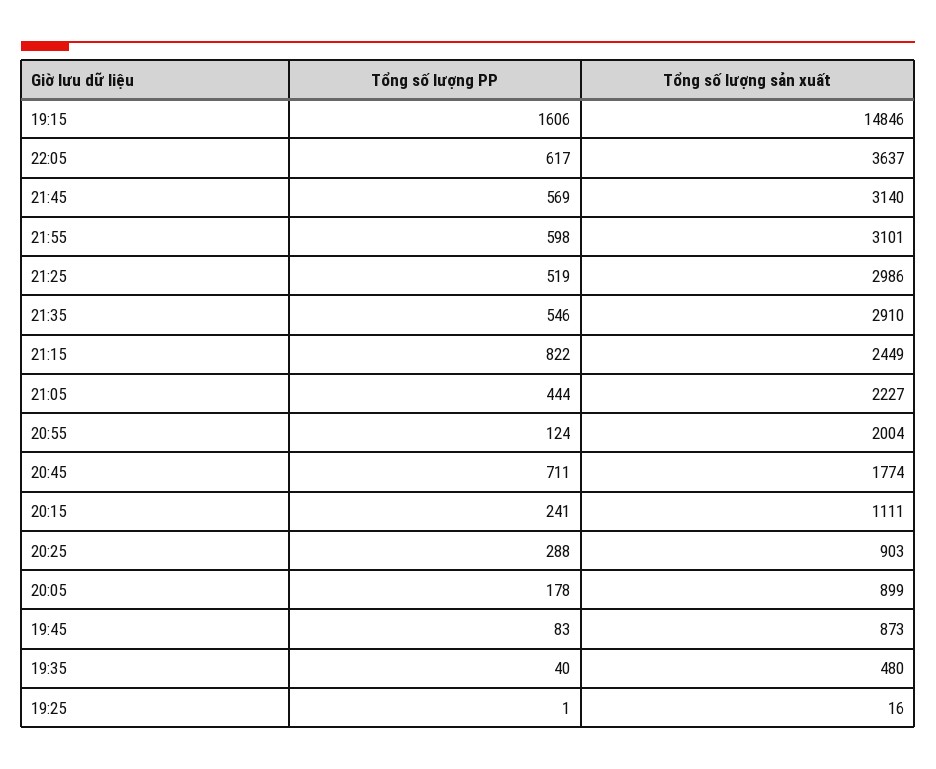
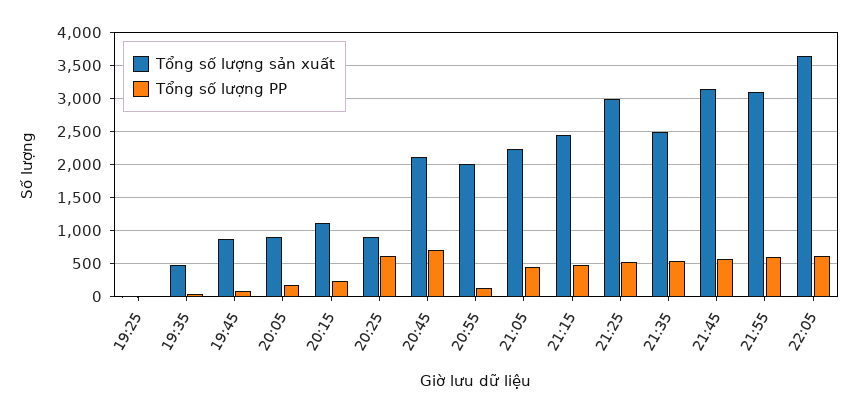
Tổng số lượng PP, 19:15: 1606 -> none
Tổng số lượng sản xuất, 19:15: 14846 -> none
Tổng số lượng sản xuất, 21:35: 2910 -> 2500
Tổng số lượng PP, 21:15: 822 -> 500
Tổng số lượng sản xuất, 20:45: 1774 -> 2100
Tổng số lượng PP, 20:25: 288 -> 600

